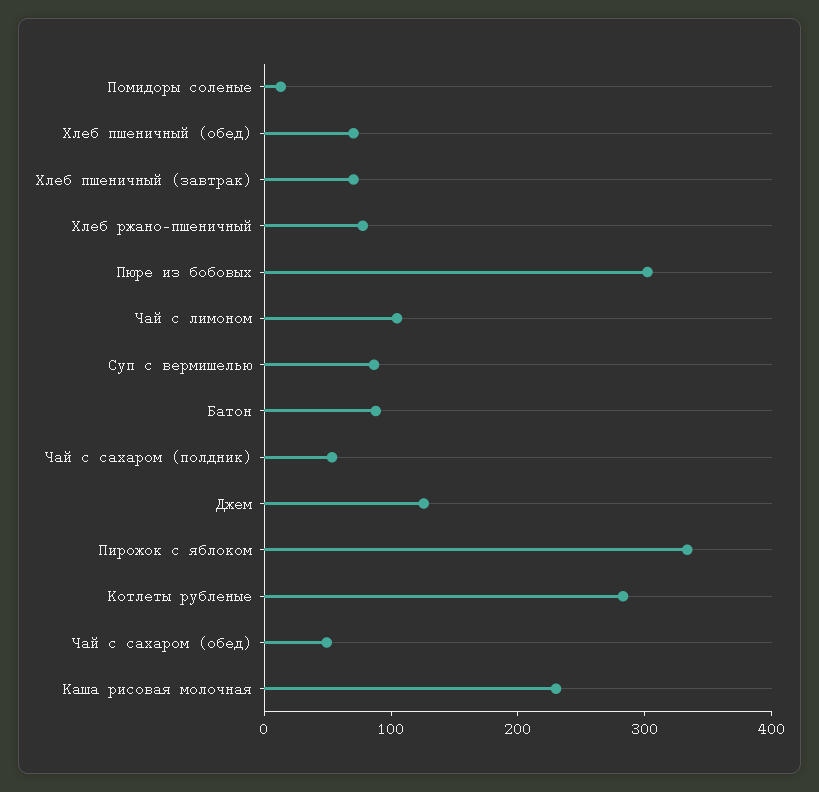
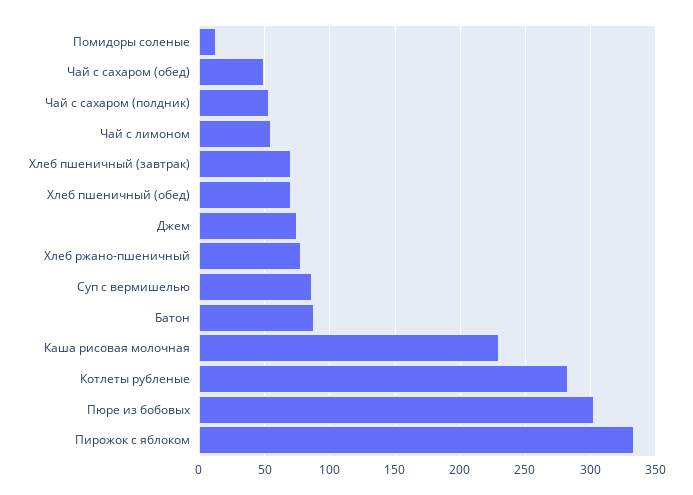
Чай с лимоном: 100 -> 55
Джем: 120 -> 75

